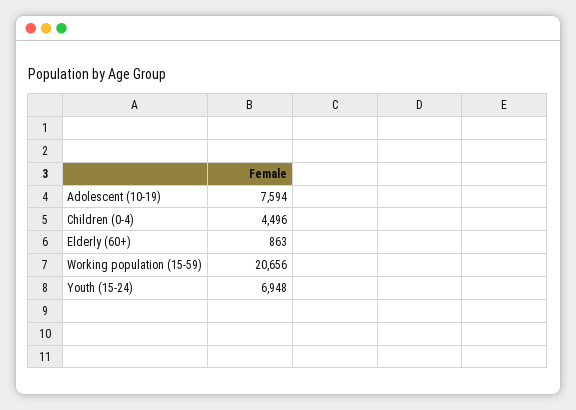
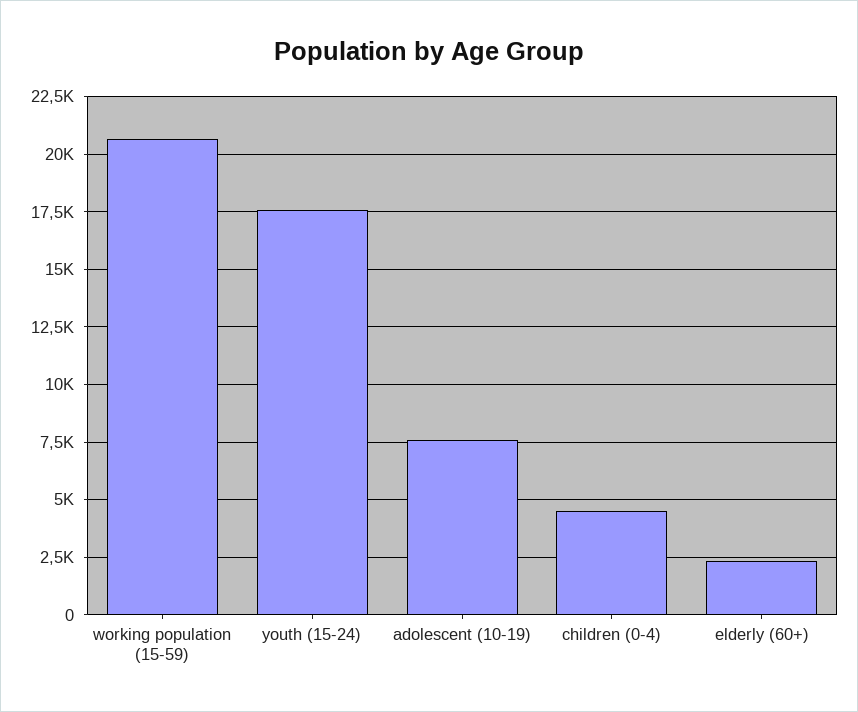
Elderly (60+): 863 -> 2500
Youth (15-24): 6948 -> 17500

